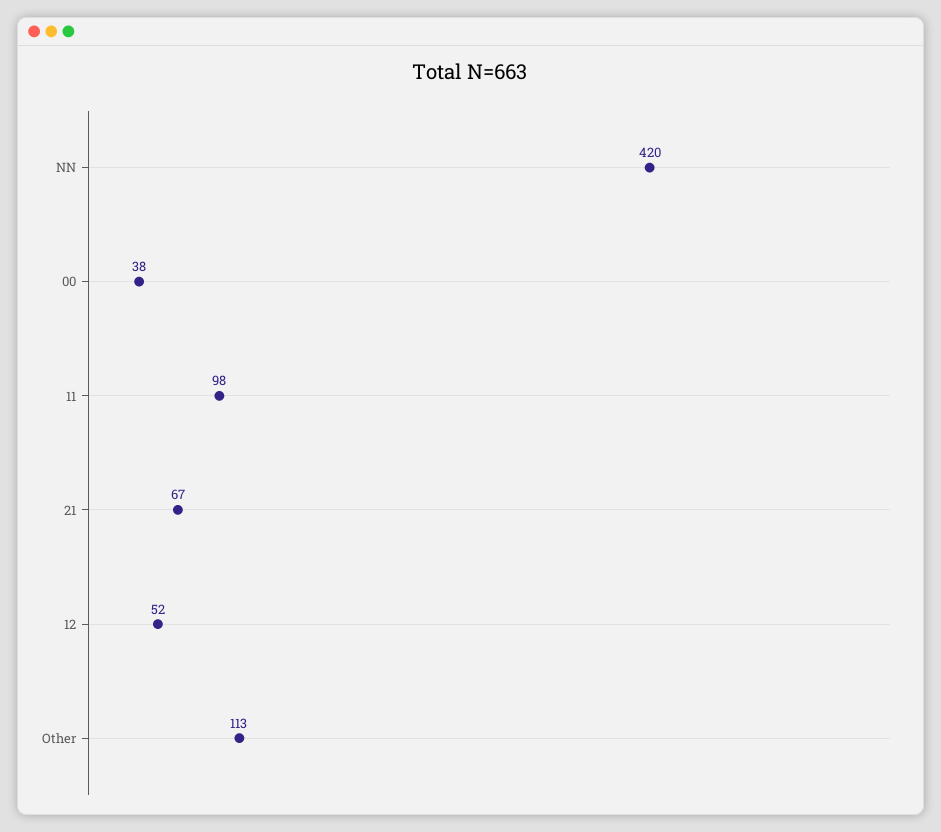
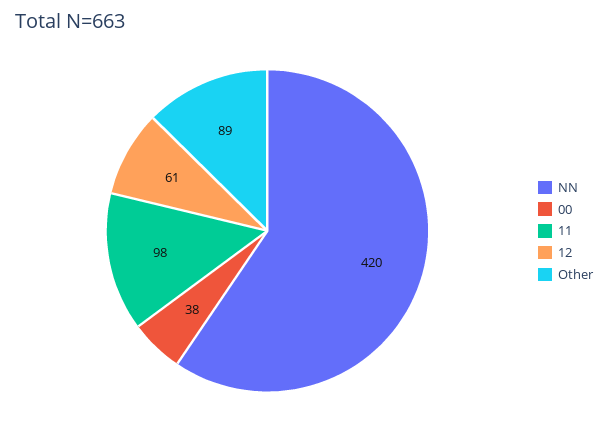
21: 67 -> none
12: 52 -> 61
Other: 113 -> 89

